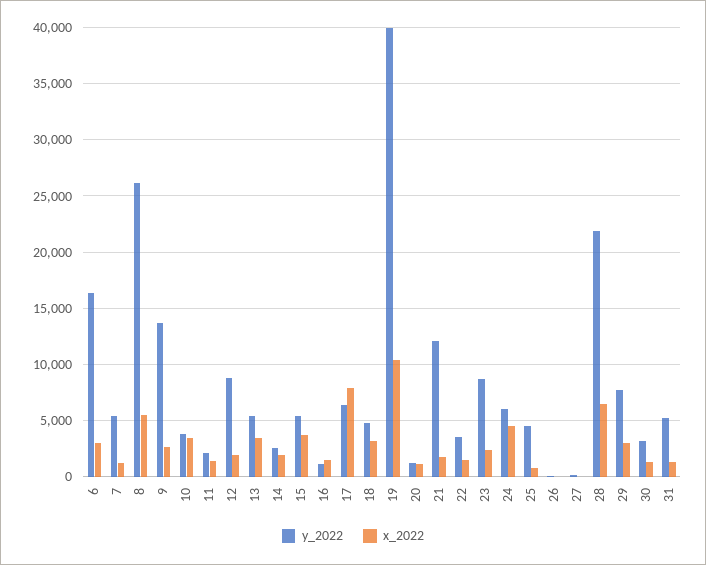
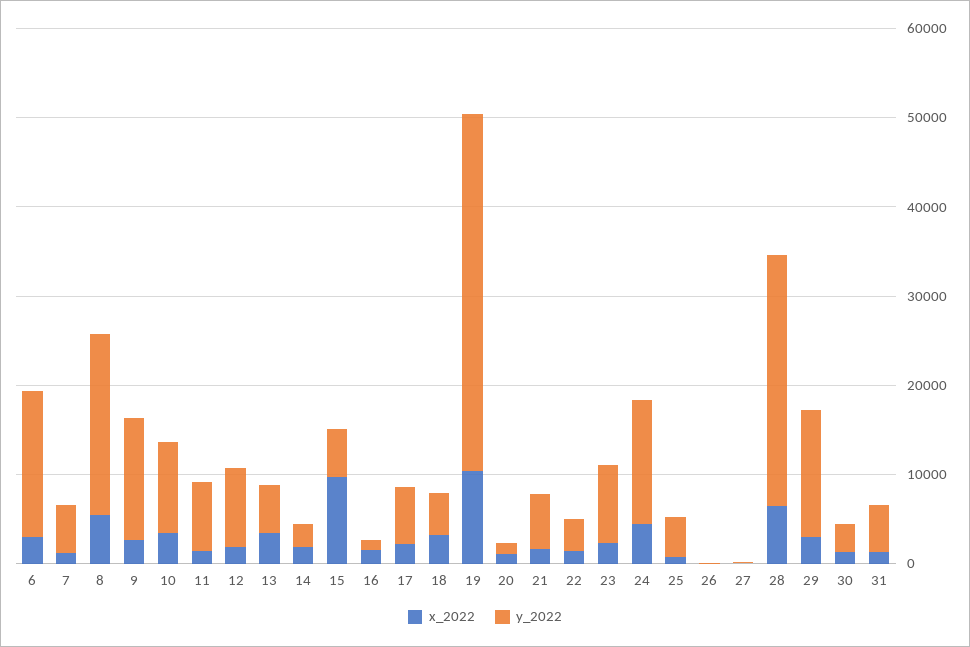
y_2022, 8: 26000 -> 20000
y_2022, 10: 4000 -> 10000
y_2022, 11: 2000 -> 8000
x_2022, 15: 4000 -> 10000
x_2022, 17: 8000 -> 2000
y_2022, 21: 12000 -> 6000
y_2022, 24: 6000 -> 14000
y_2022, 28: 22000 -> 28000
y_2022, 29: 8000 -> 14000

